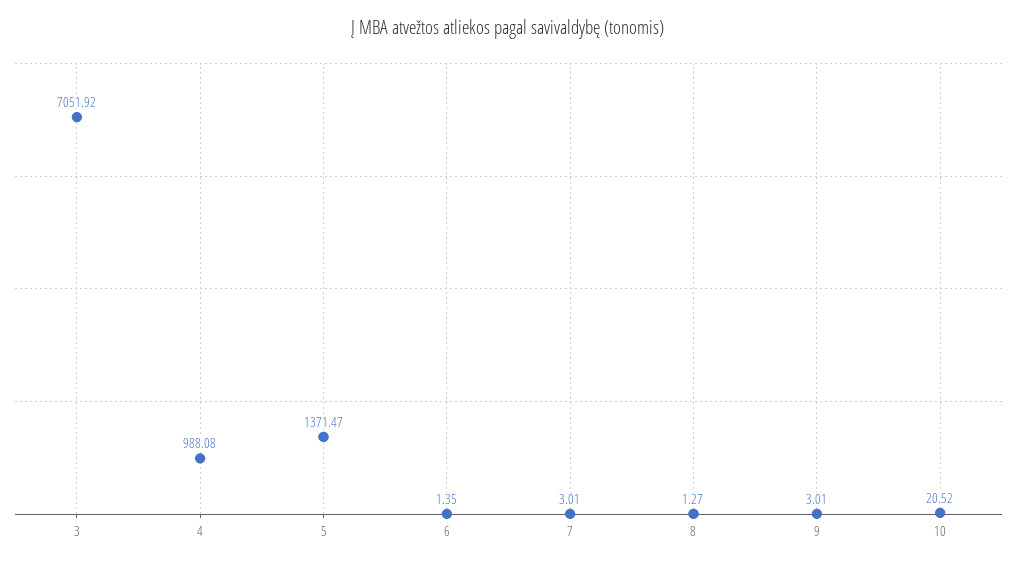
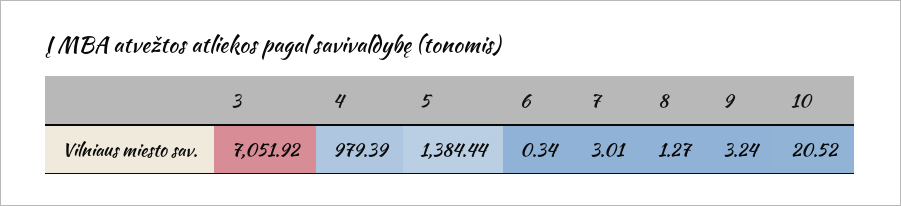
4: 988.08 -> 979.39
5: 1371.47 -> 1384.44
6: 1.35 -> 0.34
9: 3.01 -> 3.24

